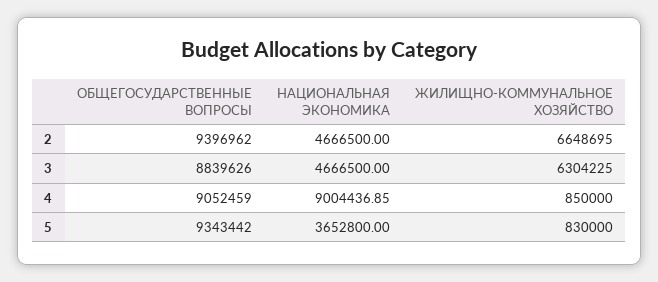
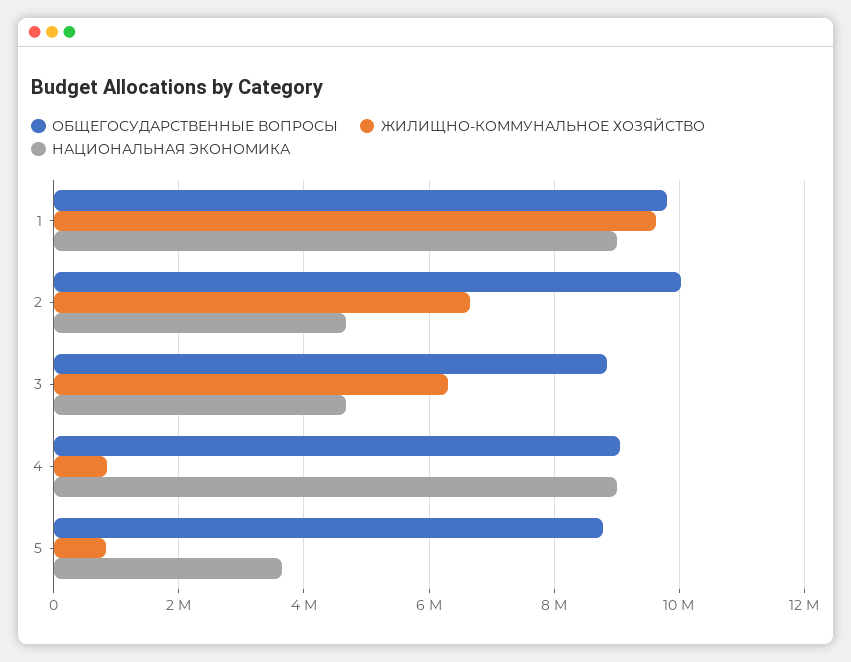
ОБЩЕГОСУДАРСТВЕННЫЕ ВОПРОСЫ, 2: 9396962 -> 10000000
ОБЩЕГОСУДАРСТВЕННЫЕ ВОПРОСЫ, 5: 9343442 -> 8800000
ОБЩЕГОСУДАРСТВЕННЫЕ ВОПРОСЫ, 1: none -> 9800000
ЖИЛИЩНО-КОММУНАЛЬНОЕ ХОЗЯЙСТВО, 1: none -> 9600000
НАЦИОНАЛЬНАЯ ЭКОНОМИКА, 1: none -> 9000000

